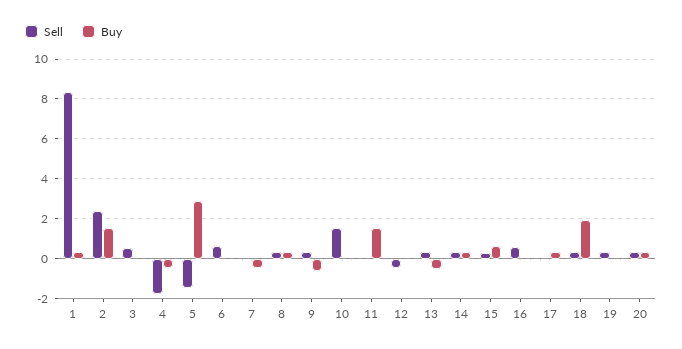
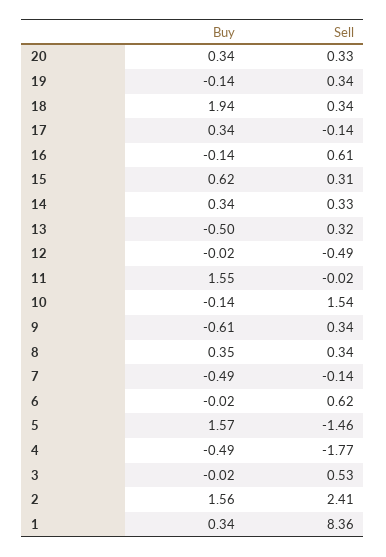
Buy, 5: 3 -> 1.57

